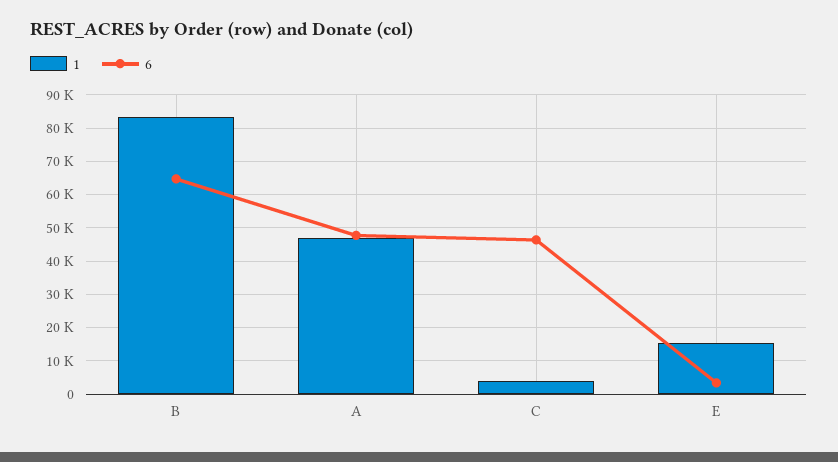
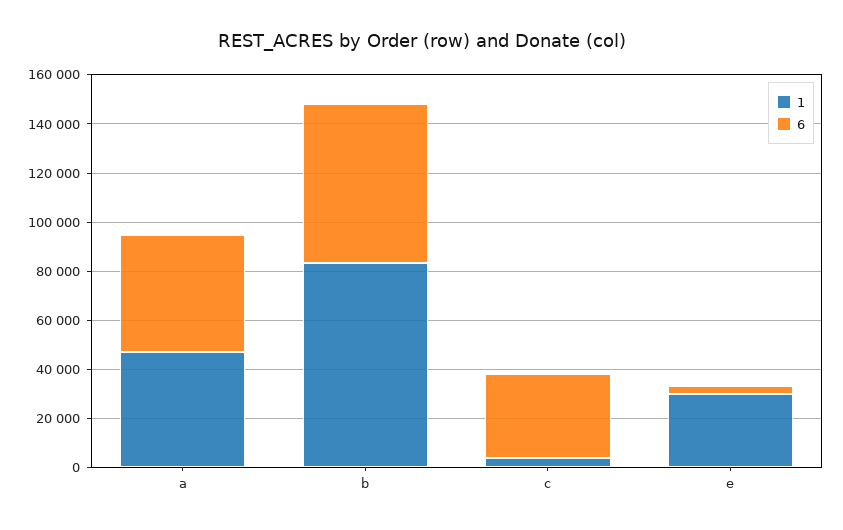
6, C: 46000 -> 35000
1, E: 16000 -> 30000

